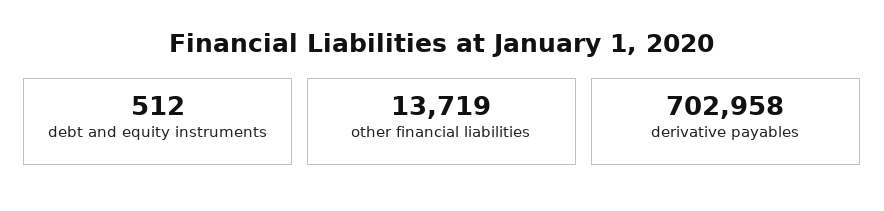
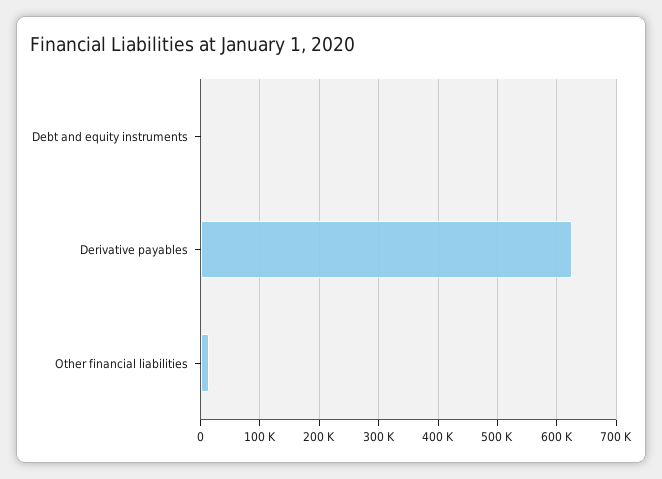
derivative payables: 702958 -> 620000

